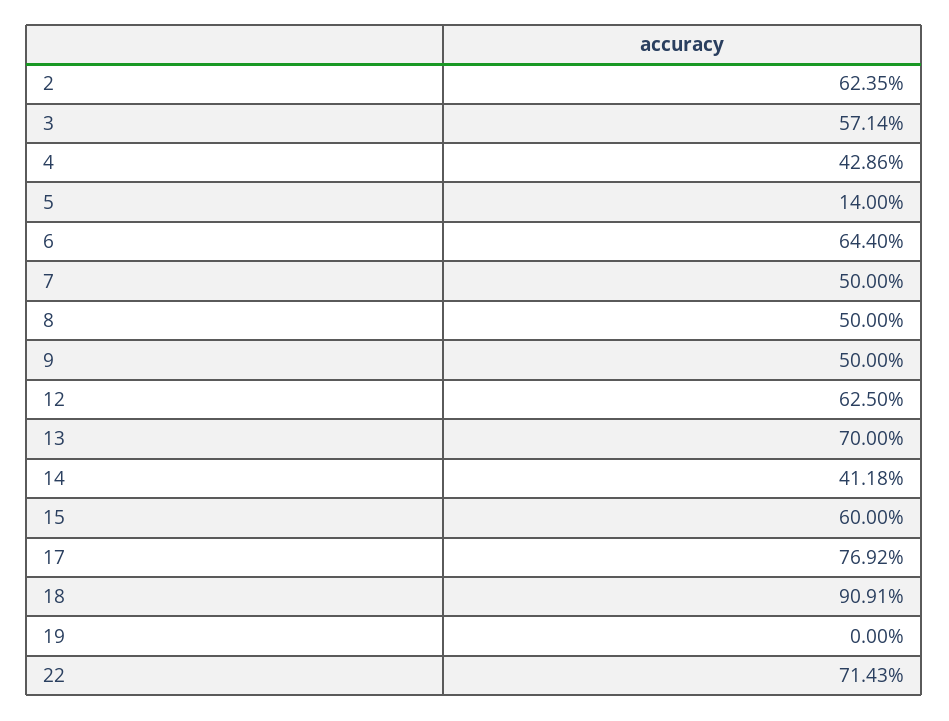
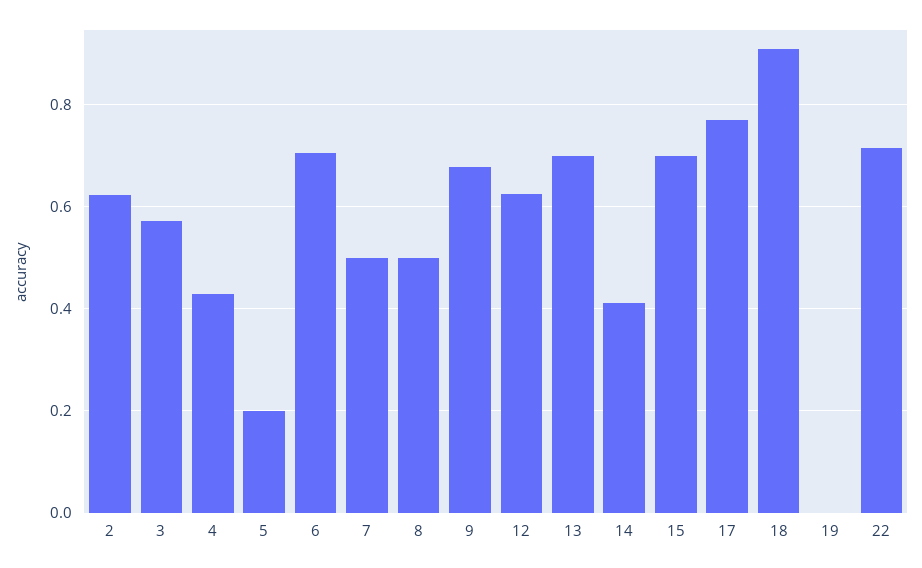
5: 0.14 -> 0.2
6: 0.644 -> 0.7
9: 0.5 -> 0.68
15: 0.6 -> 0.7

